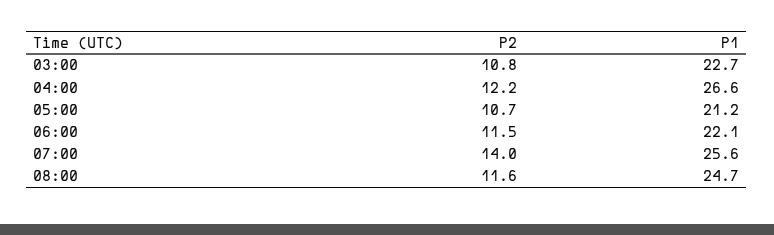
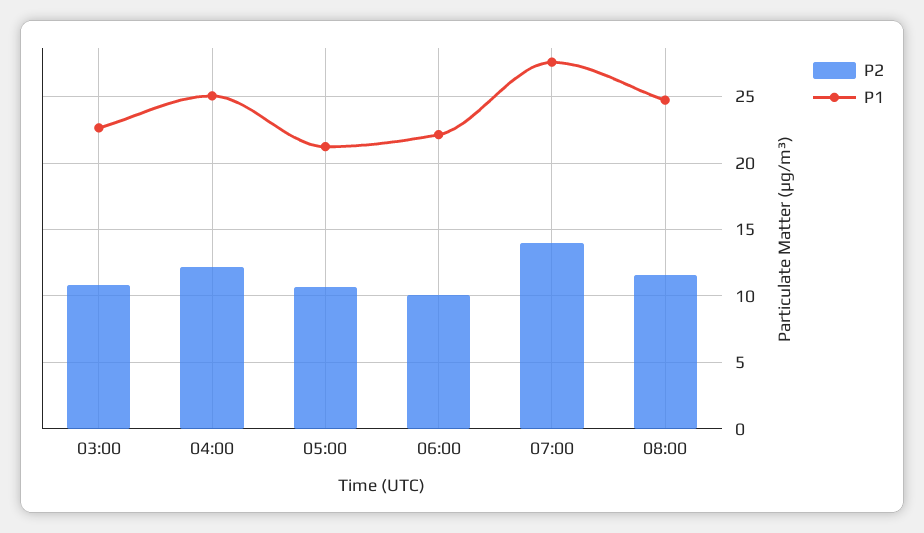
P1, 04:00: 26.6 -> 25
P2, 06:00: 11.5 -> 10
P1, 07:00: 25.6 -> 27.5

